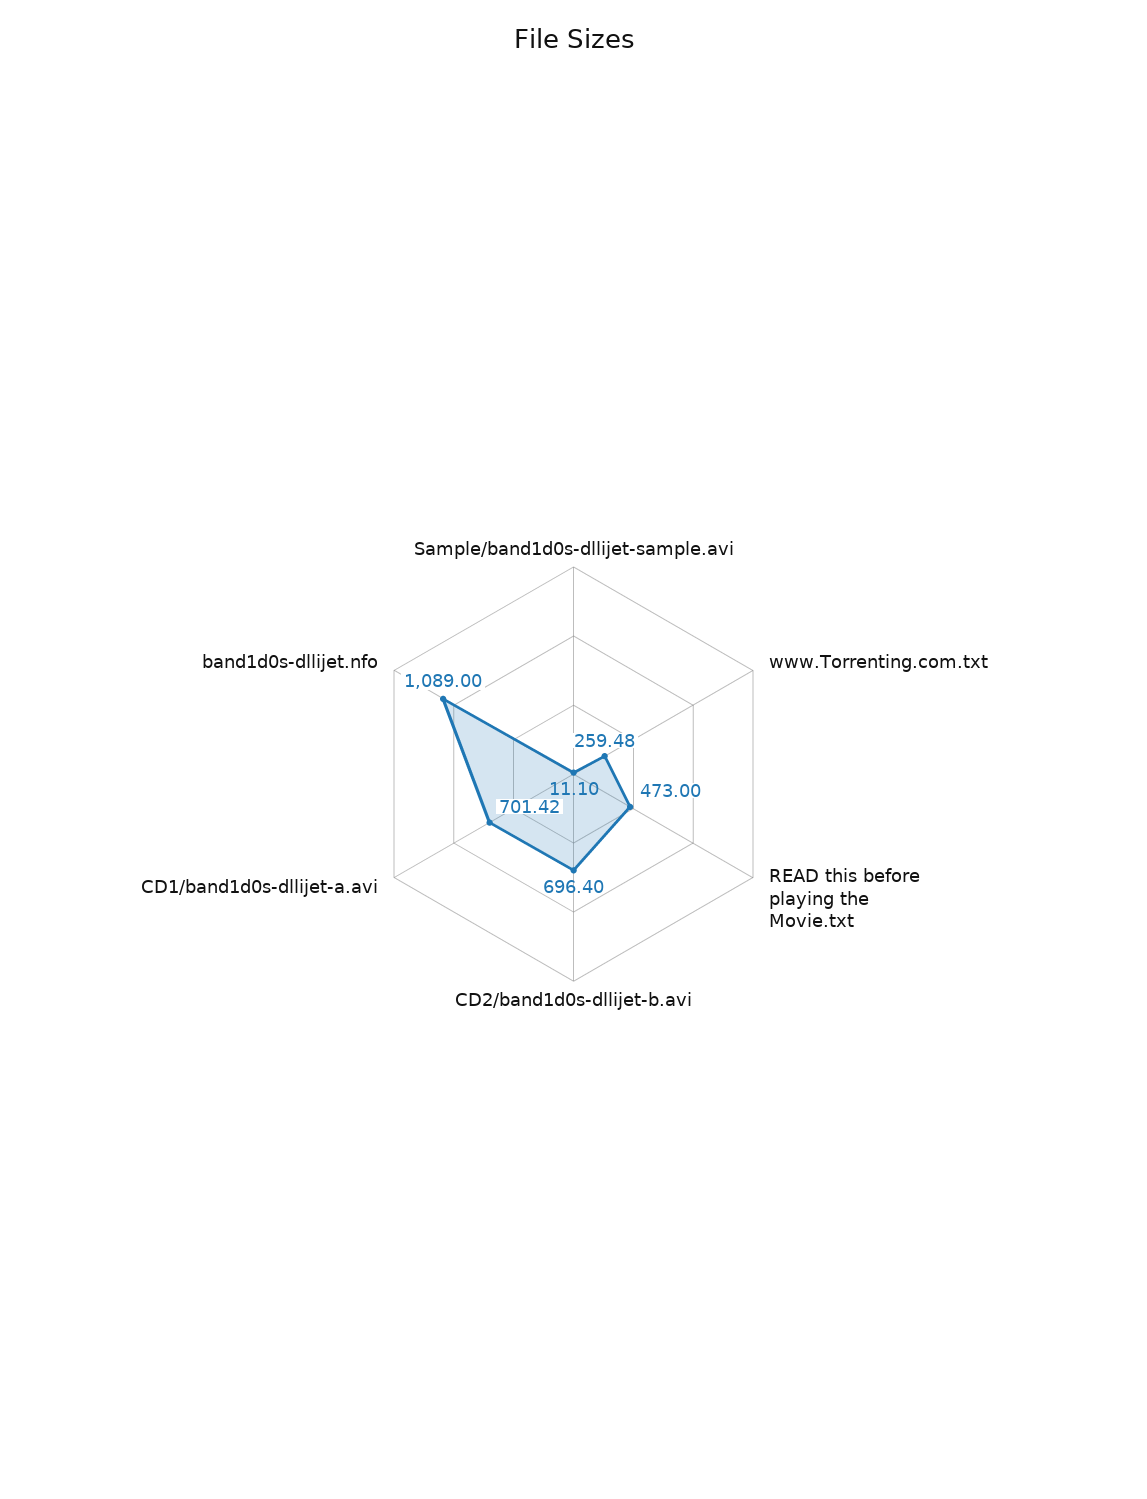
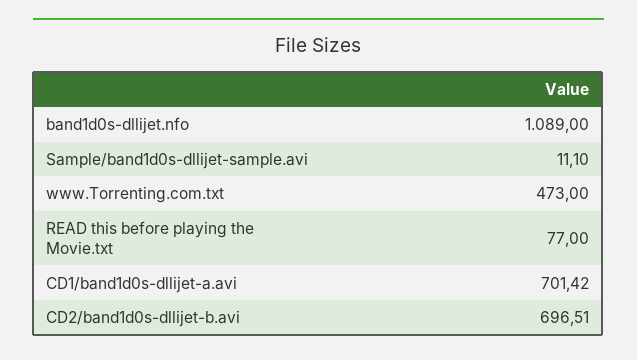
www.Torrenting.com.txt: 259.48 -> 473
READ this before playing the Movie.txt: 473 -> 77
CD2/band1d0s-dllijet-b.avi: 696.4 -> 696.51

